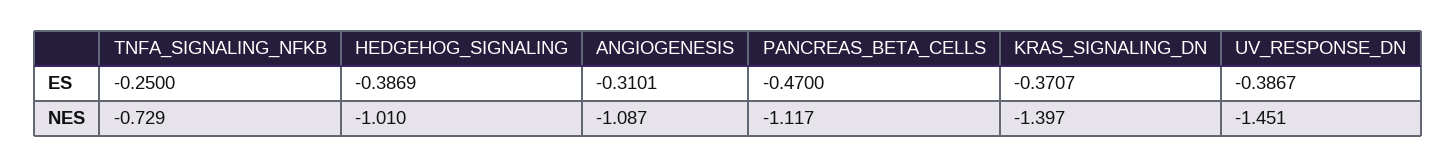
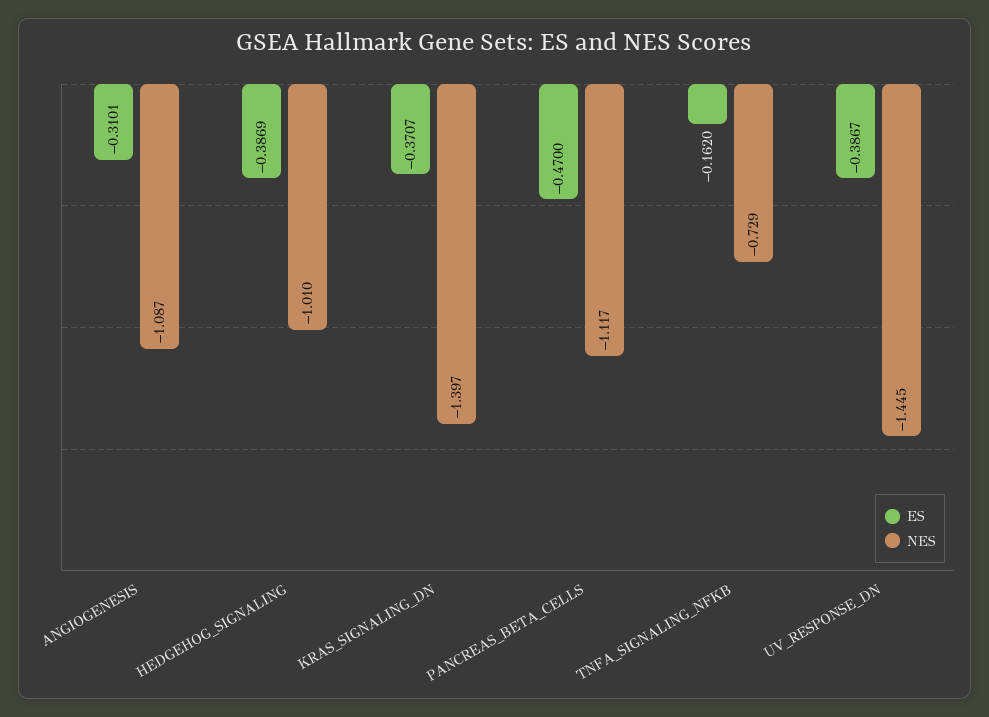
ES, TNFA_SIGNALING_NFKB: -0.25 -> -0.162
NES, UV_RESPONSE_DN: -1.451 -> -1.445

